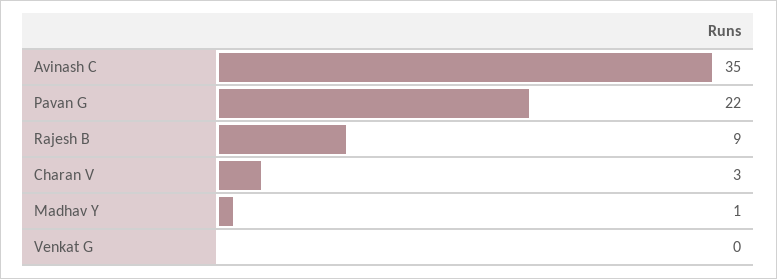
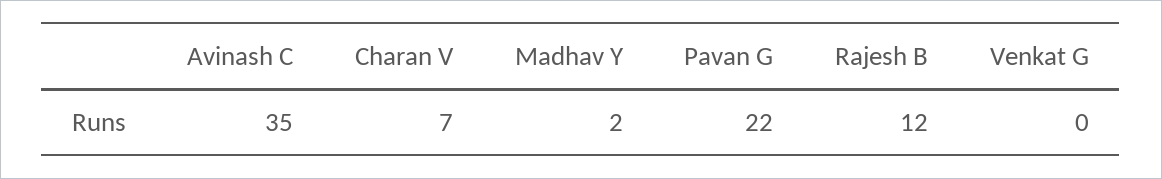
Rajesh B: 9 -> 12
Charan V: 3 -> 7
Madhav Y: 1 -> 2

